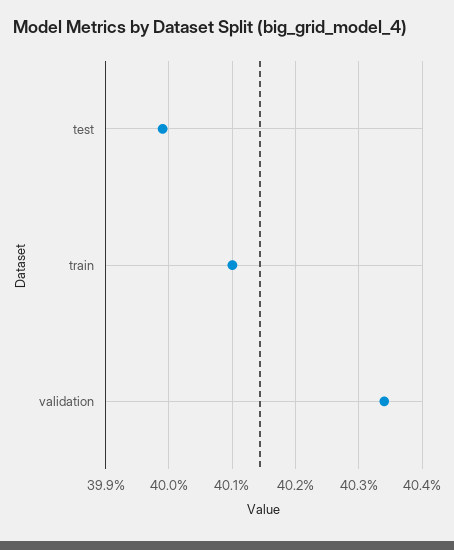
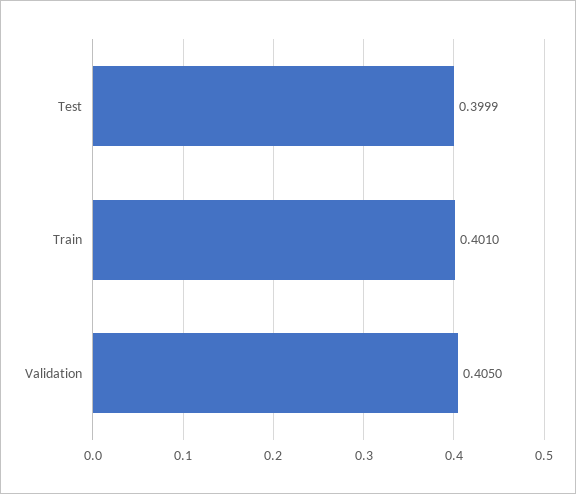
validation: 0.4034 -> 0.405

